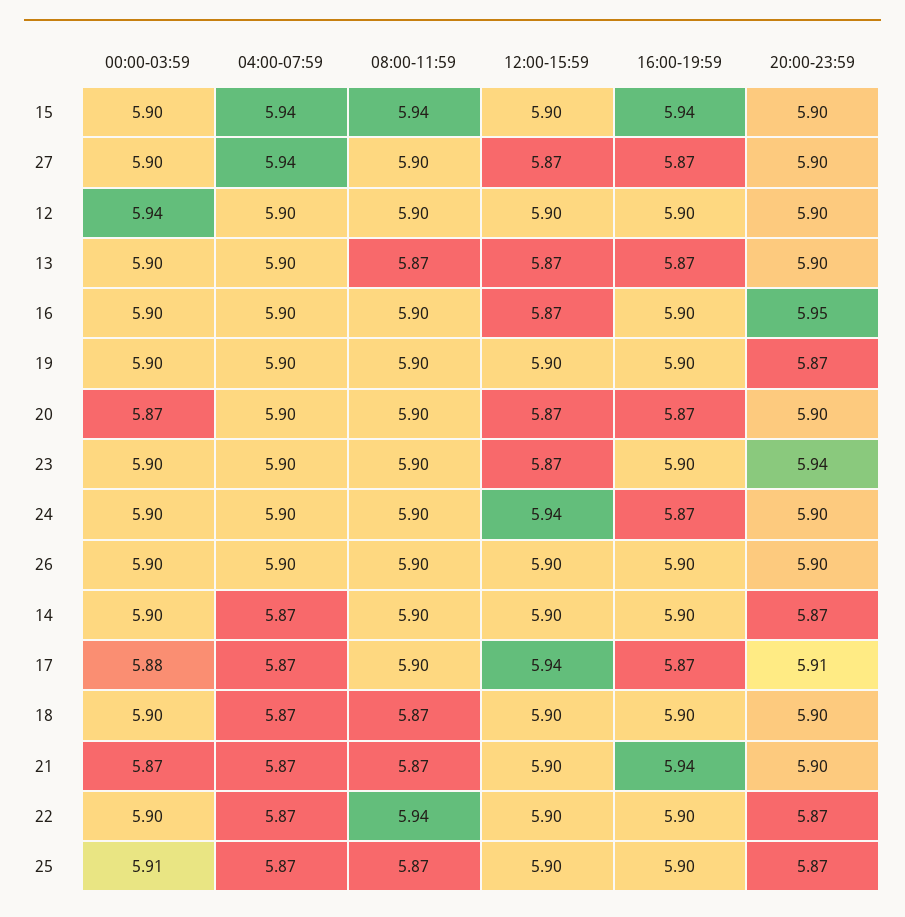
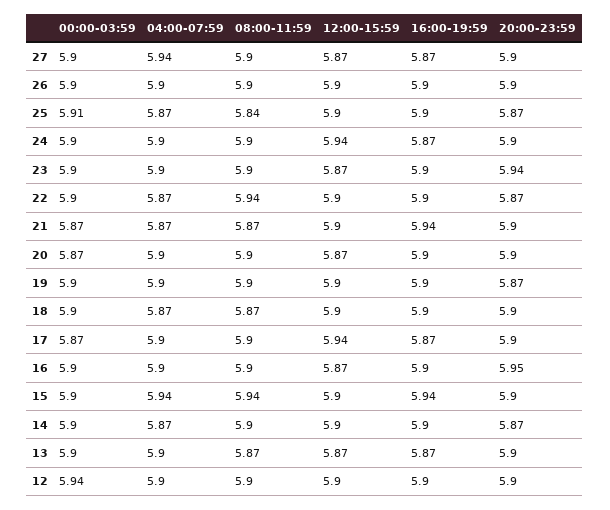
16:00-19:59, 20: 5.87 -> 5.9
00:00-03:59, 17: 5.88 -> 5.87
04:00-07:59, 17: 5.87 -> 5.9
20:00-23:59, 17: 5.91 -> 5.9
08:00-11:59, 25: 5.87 -> 5.84

